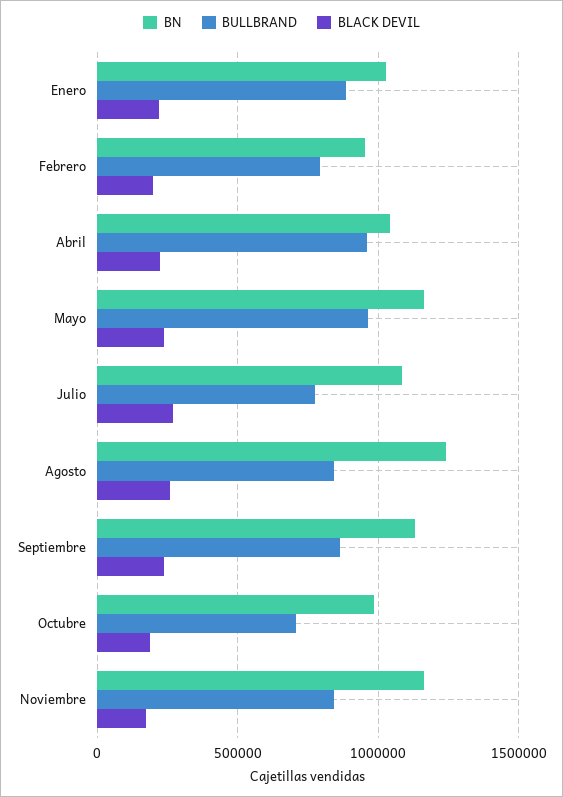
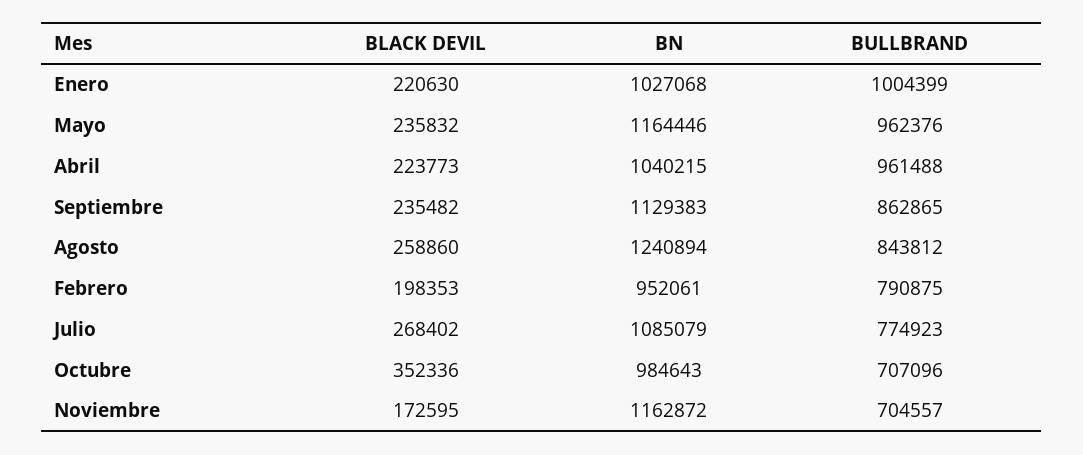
BULLBRAND, Enero: 900000 -> 1004399
BLACK DEVIL, Octubre: 200000 -> 352336
BULLBRAND, Noviembre: 850000 -> 704557

